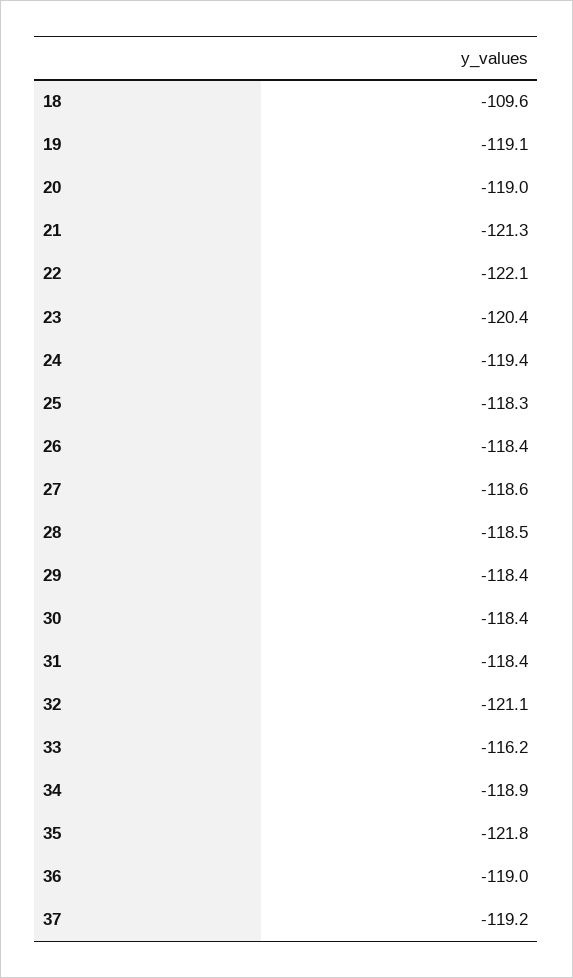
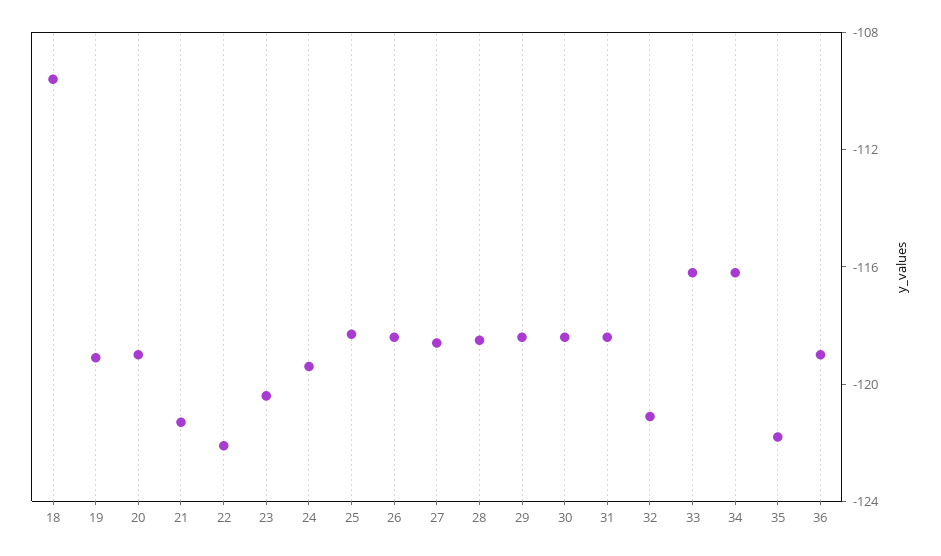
34: -118.9 -> -116
37: -119.2 -> none

